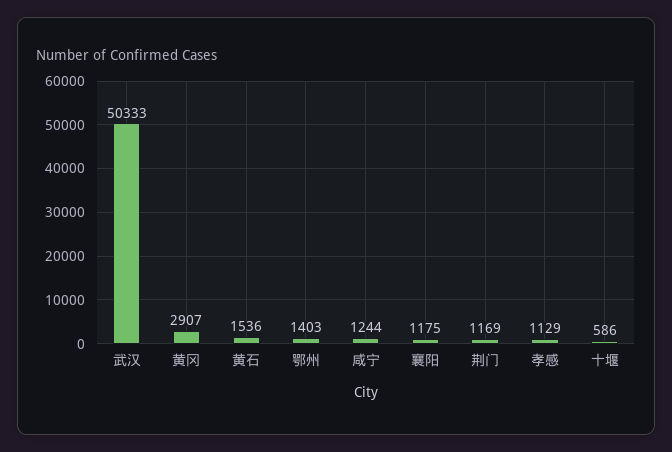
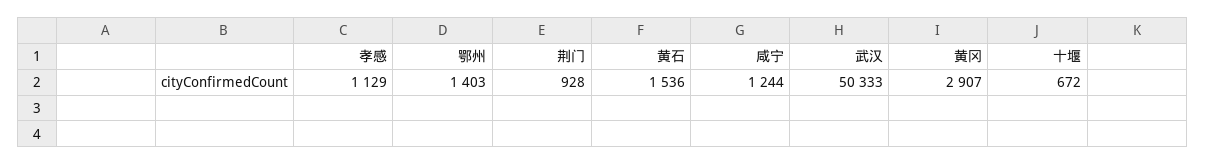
襄阳: 1175 -> none
荆门: 1169 -> 928
十堰: 586 -> 672

